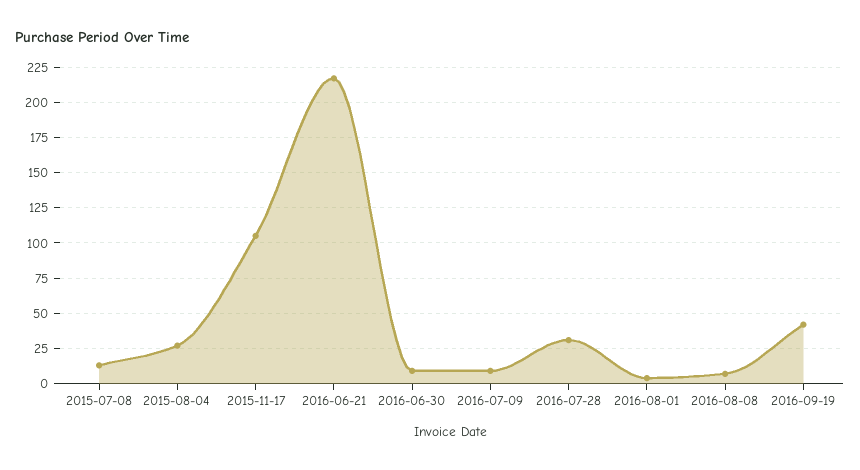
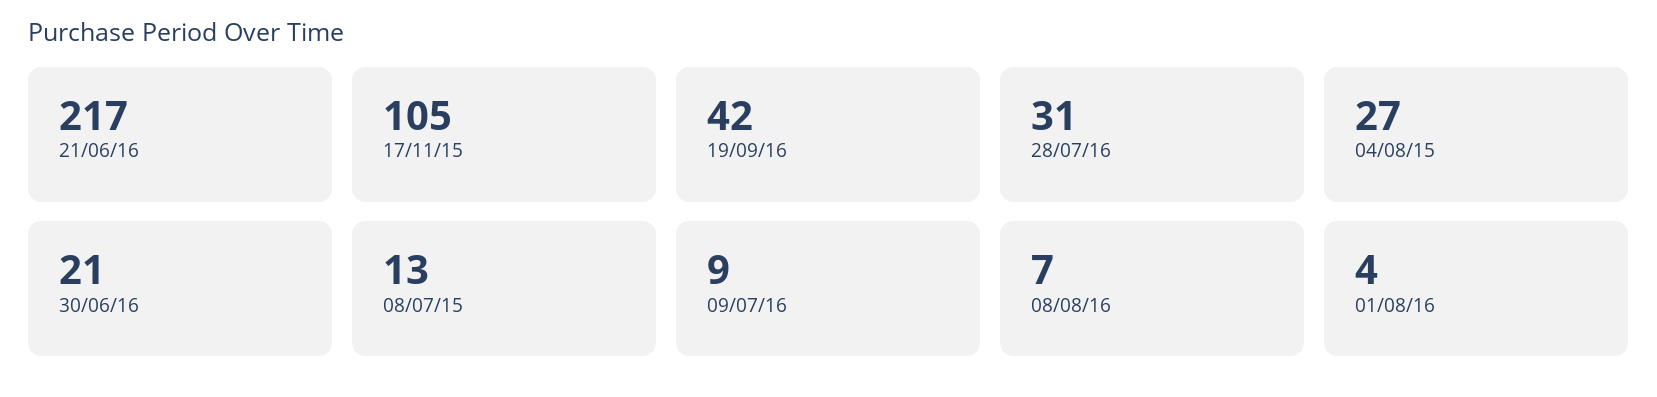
2016-06-30: 10 -> 21

